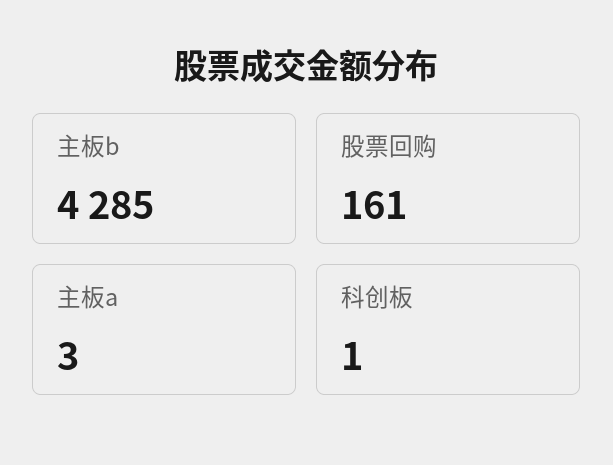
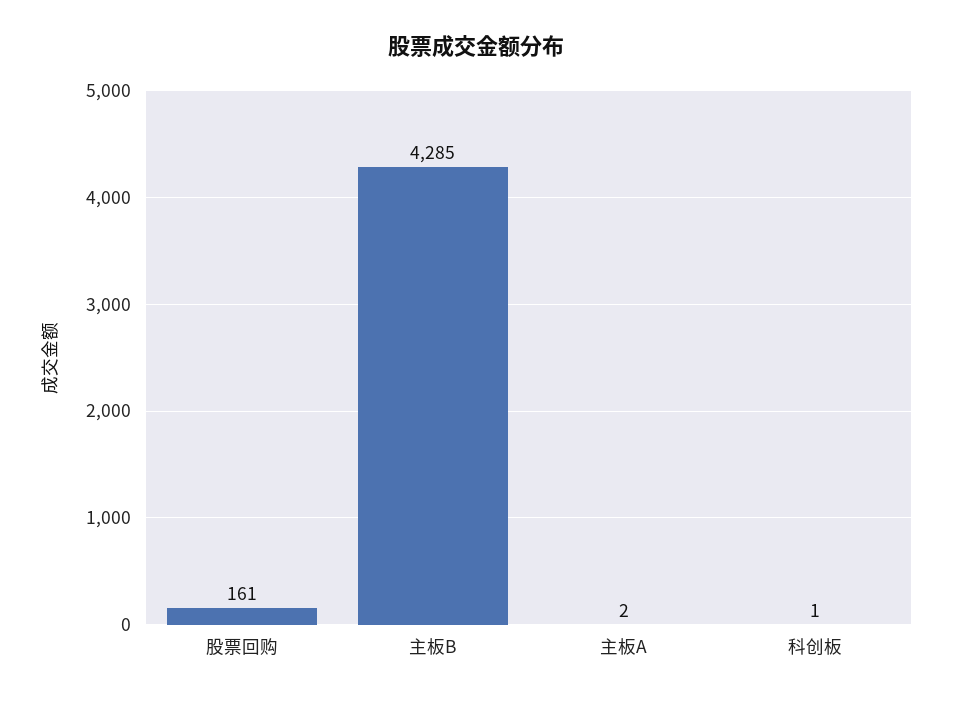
主板a: 3 -> 2

